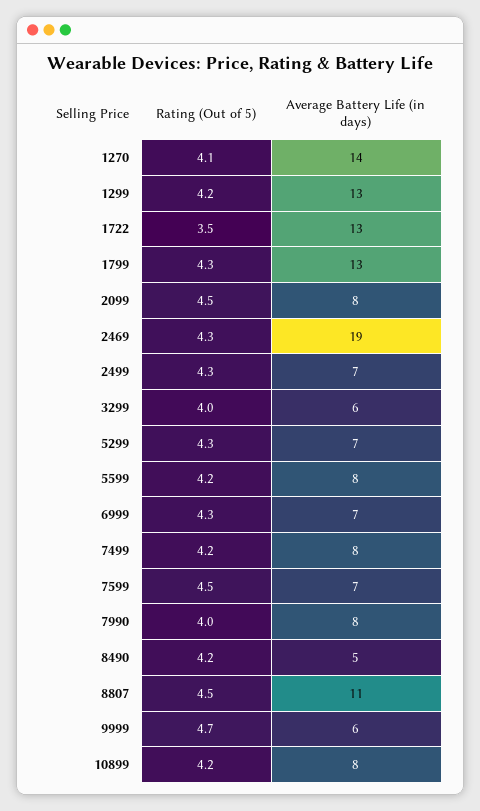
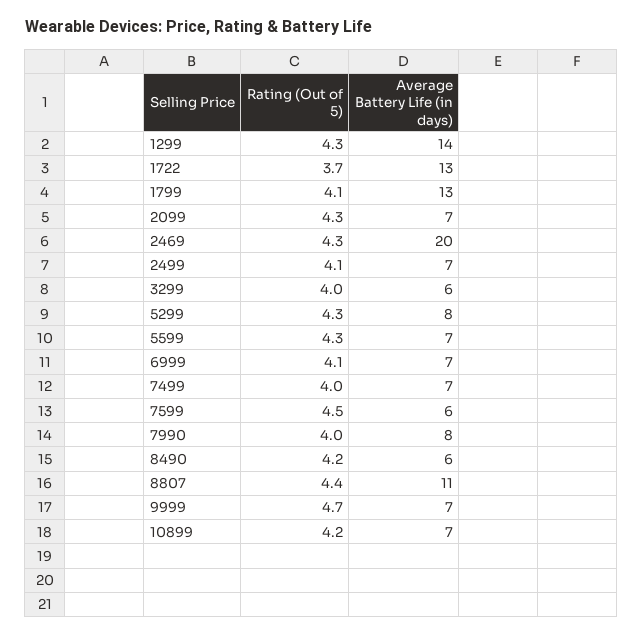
Rating (Out of 5), 1270: 4.1 -> none
Average Battery Life (in days), 1270: 14 -> none
Rating (Out of 5), 1299: 4.2 -> 4.3
Average Battery Life (in days), 1299: 13 -> 14
Rating (Out of 5), 1722: 3.5 -> 3.7
Rating (Out of 5), 1799: 4.3 -> 4.1
Rating (Out of 5), 2099: 4.5 -> 4.3
Average Battery Life (in days), 2099: 8 -> 7
Average Battery Life (in days), 2469: 19 -> 20
Rating (Out of 5), 2499: 4.3 -> 4.1
Average Battery Life (in days), 5299: 7 -> 8
Rating (Out of 5), 5599: 4.2 -> 4.3
Average Battery Life (in days), 5599: 8 -> 7
Rating (Out of 5), 6999: 4.3 -> 4.1
Rating (Out of 5), 7499: 4.2 -> 4
Average Battery Life (in days), 7499: 8 -> 7
Average Battery Life (in days), 7599: 7 -> 6
Average Battery Life (in days), 8490: 5 -> 6
Rating (Out of 5), 8807: 4.5 -> 4.4
Average Battery Life (in days), 9999: 6 -> 7
Average Battery Life (in days), 10899: 8 -> 7

